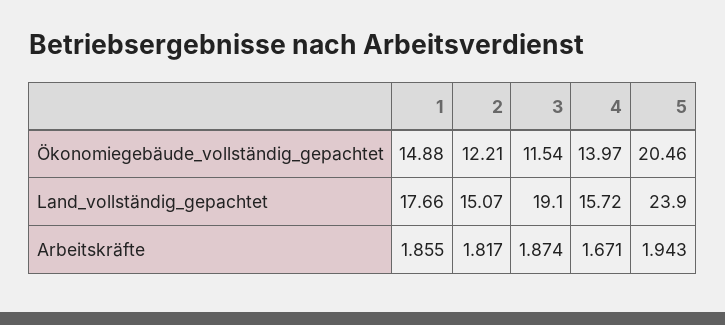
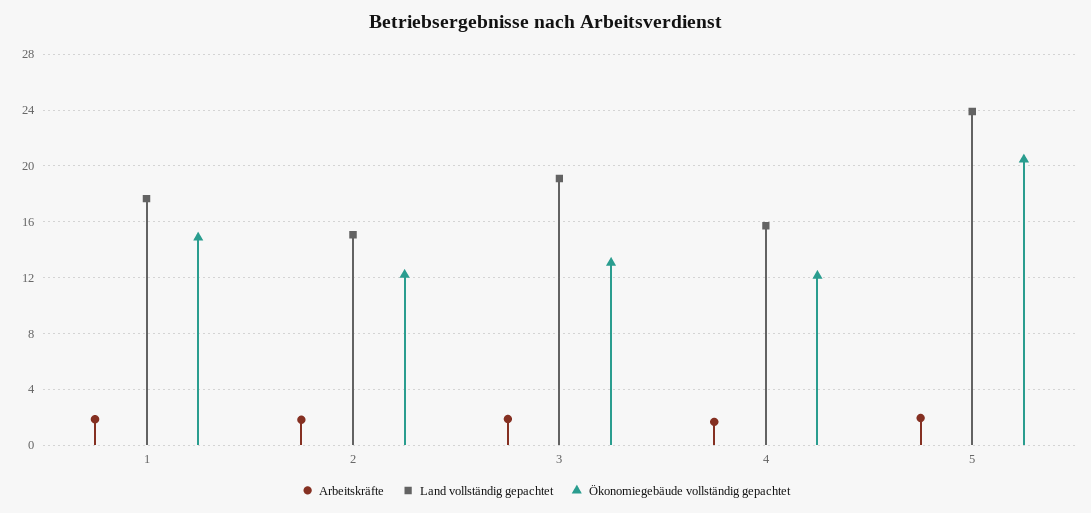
Ökonomiegebäude_vollständig_gepachtet, 3: 11.54 -> 13
Ökonomiegebäude_vollständig_gepachtet, 4: 13.97 -> 12

